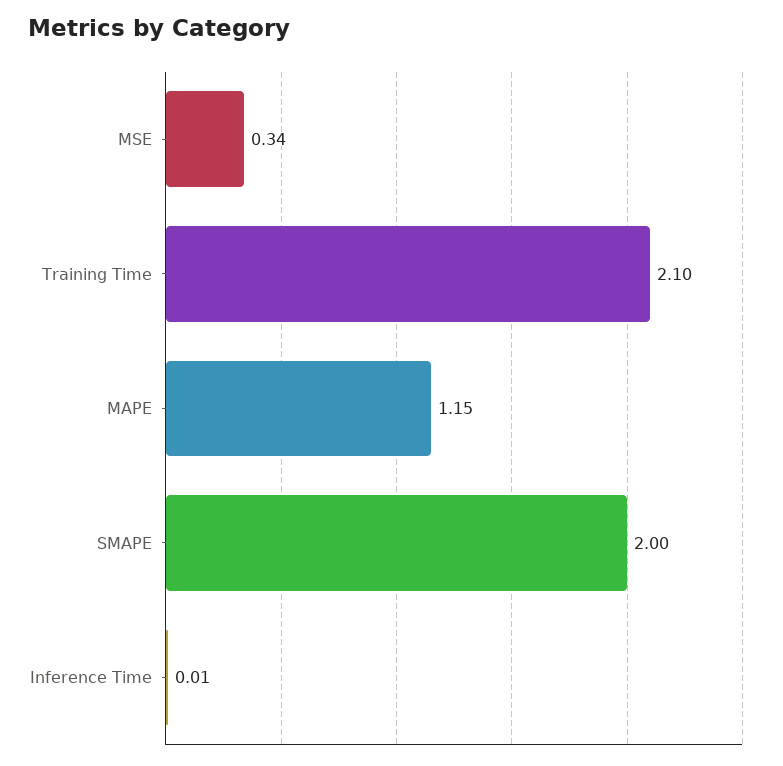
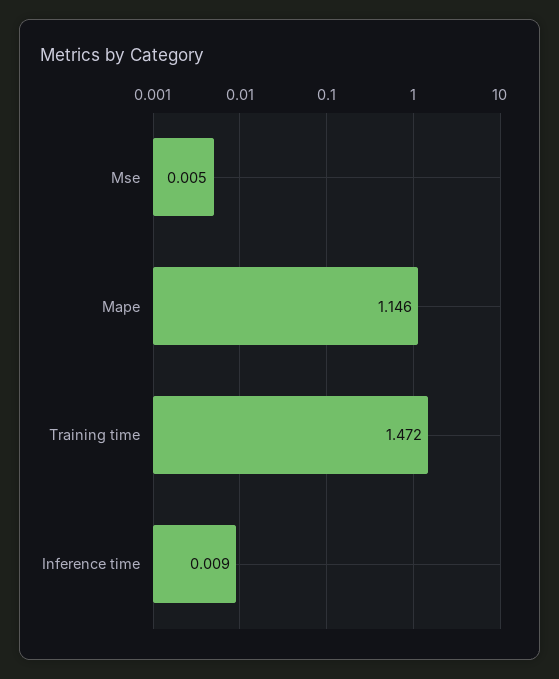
MSE: 0.34 -> 0.005
Training Time: 2.1 -> 1.472
SMAPE: 2 -> none

